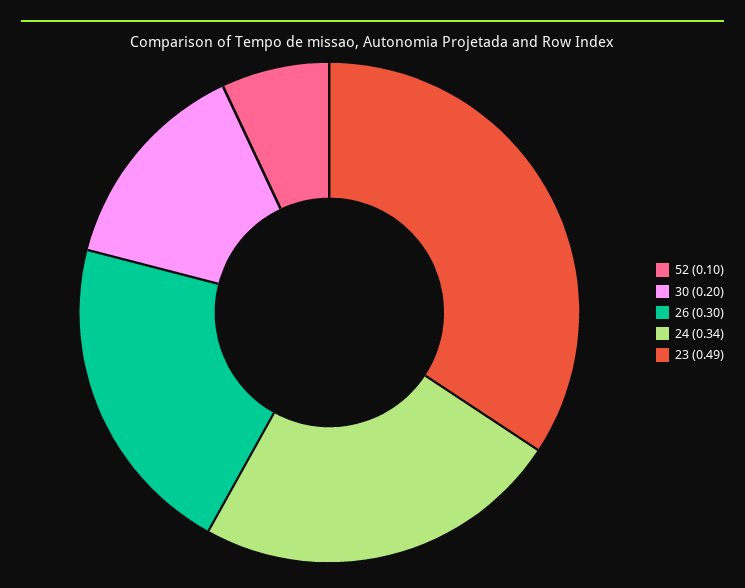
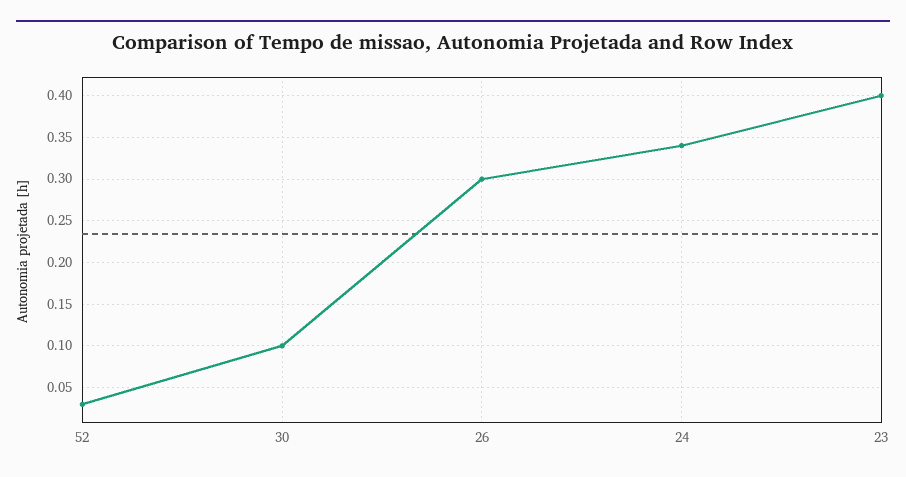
52: 0.1 -> 0.03
30: 0.2 -> 0.1
23: 0.49 -> 0.4

